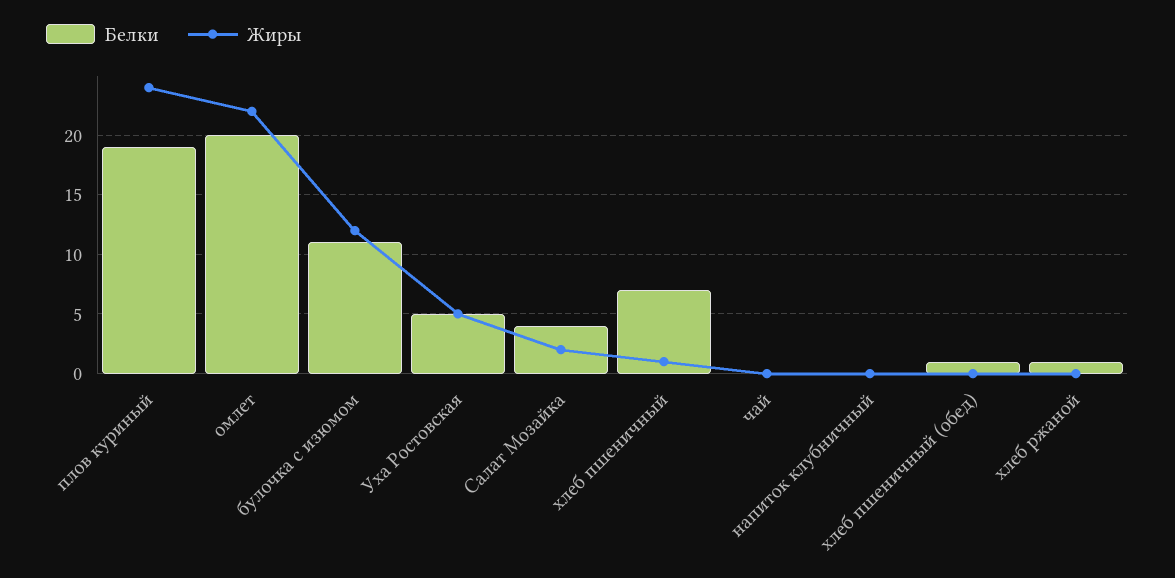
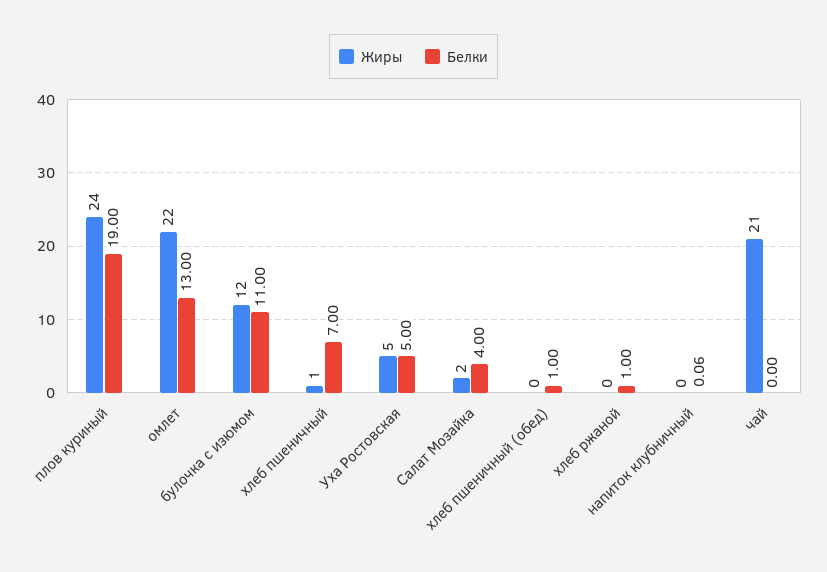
Белки, омлет: 20 -> 13
Жиры, чай: 0 -> 21

